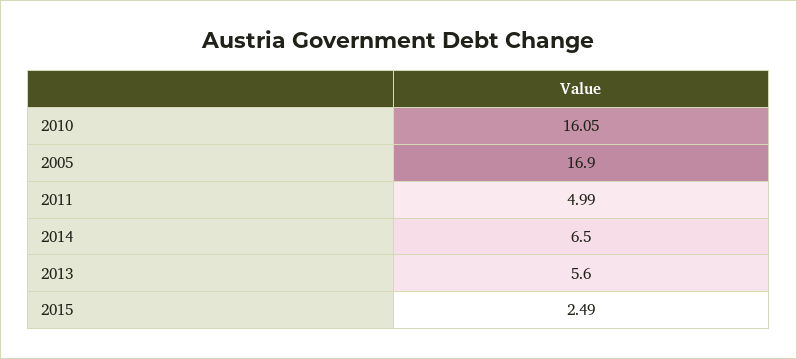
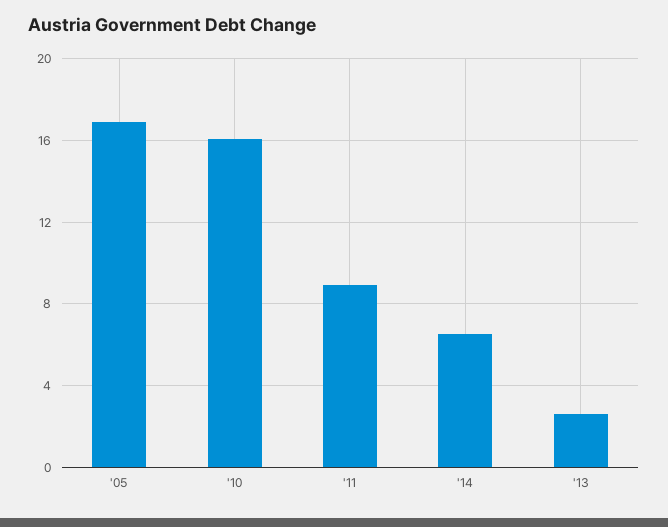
2011: 4.99 -> 9
2013: 5.6 -> 2.5
2015: 2.49 -> none

